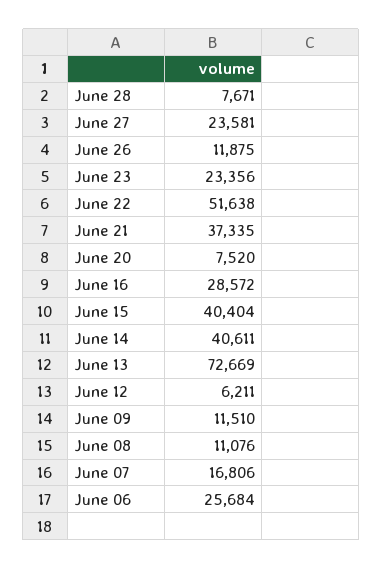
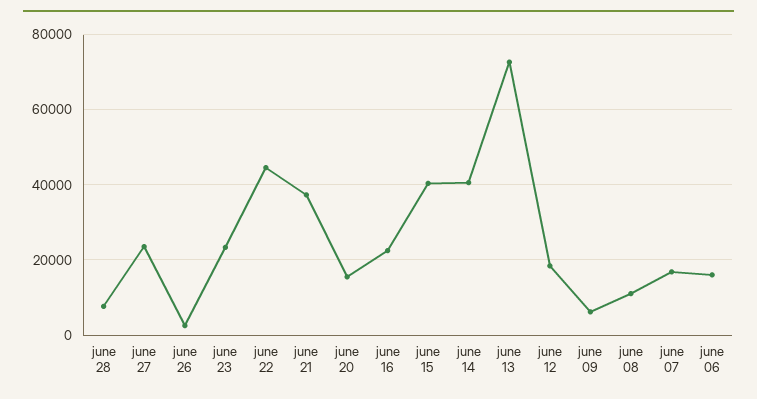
June 26: 11875 -> 2000
June 22: 51638 -> 44000
June 20: 7520 -> 16000
June 16: 28572 -> 22000
June 12: 6211 -> 18000
June 09: 11510 -> 6000
June 06: 25684 -> 16000

